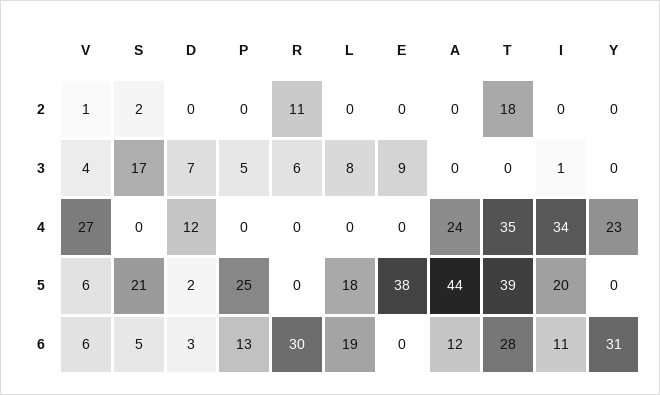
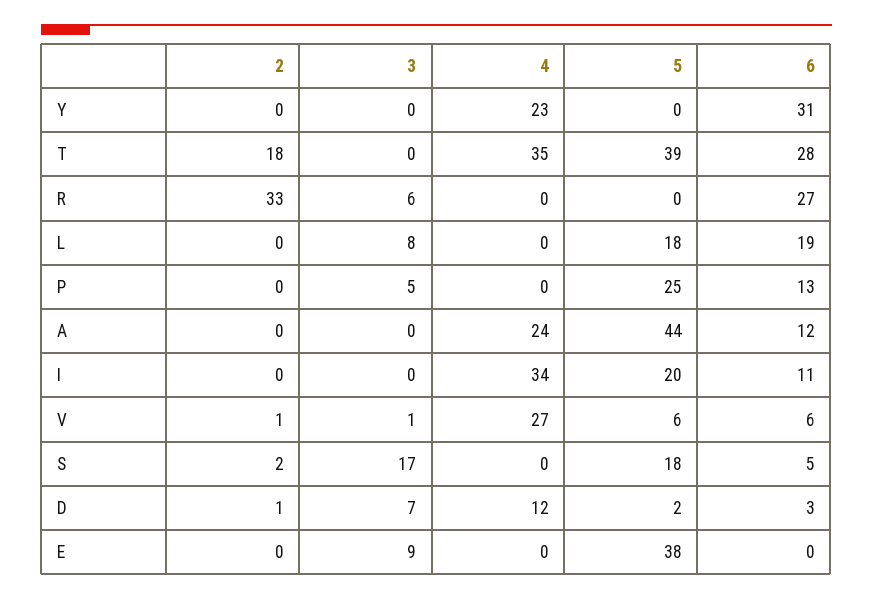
D, 2: 0 -> 1
R, 2: 11 -> 33
V, 3: 4 -> 1
I, 3: 1 -> 0
S, 5: 21 -> 18
R, 6: 30 -> 27

